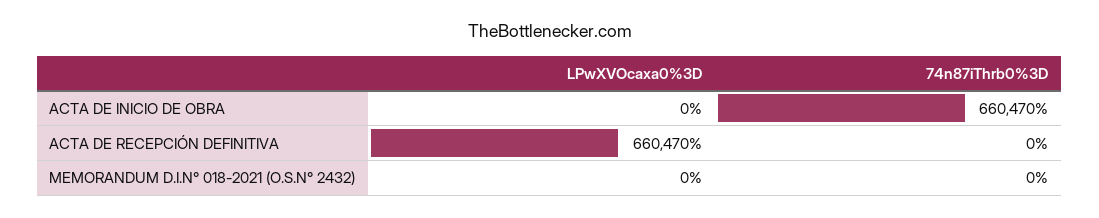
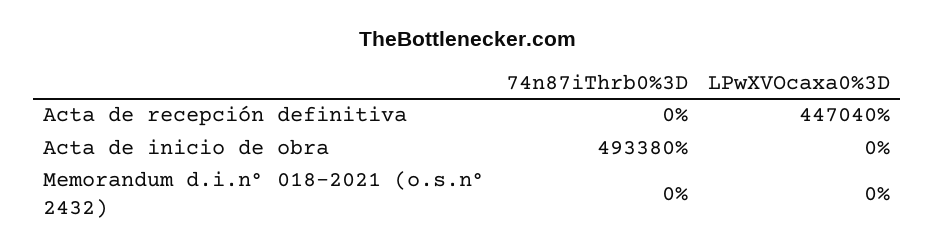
74n87iThrb0%3D, ACTA DE INICIO DE OBRA: 660470 -> 493380
LPwXVOcaxa0%3D, ACTA DE RECEPCIÓN DEFINITIVA: 660470 -> 447040

